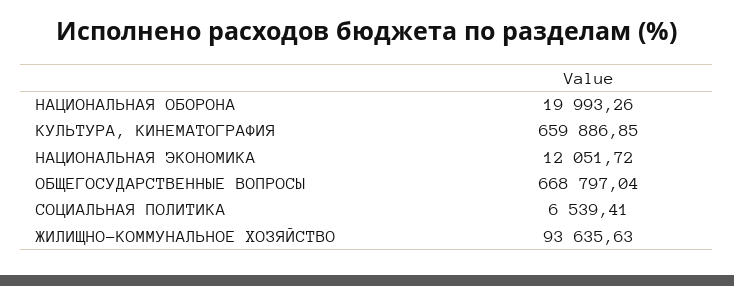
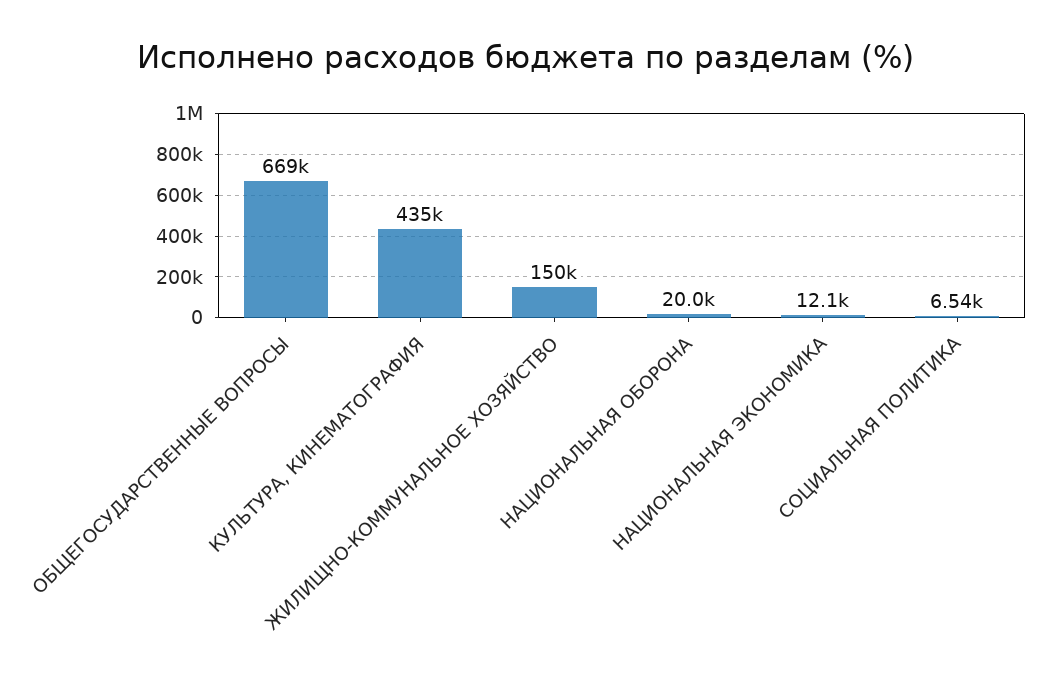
КУЛЬТУРА, КИНЕМАТОГРАФИЯ: 659886.85 -> 435000
ЖИЛИЩНО-КОММУНАЛЬНОЕ ХОЗЯЙСТВО: 93635.63 -> 150000

